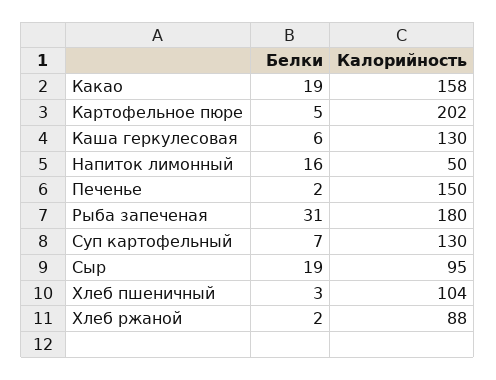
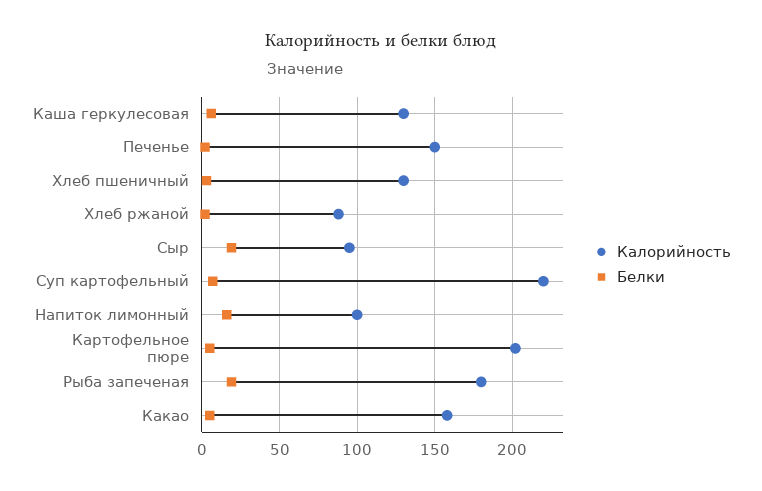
Белки, Какао: 19 -> 5
Калорийность, Напиток лимонный: 50 -> 100
Белки, Рыба запеченая: 31 -> 20
Калорийность, Суп картофельный: 130 -> 220
Калорийность, Хлеб пшеничный: 104 -> 130

